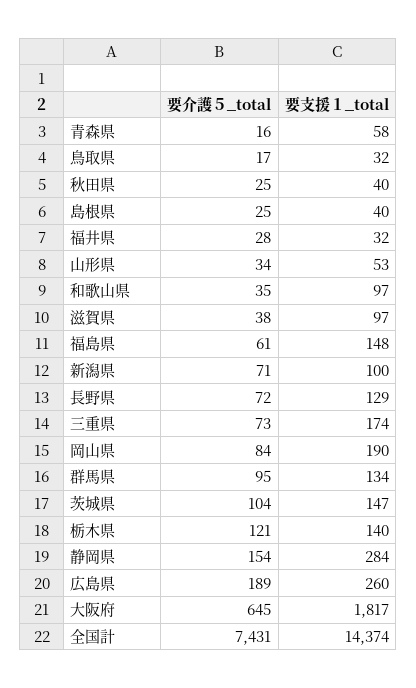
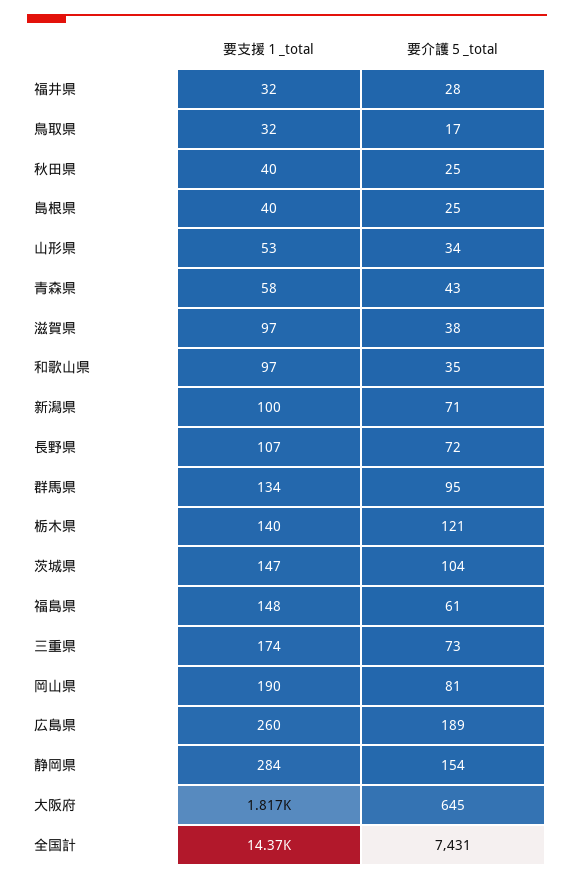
要介護５_total, 青森県: 16 -> 43
要支援１_total, 長野県: 129 -> 107
要介護５_total, 岡山県: 84 -> 81

